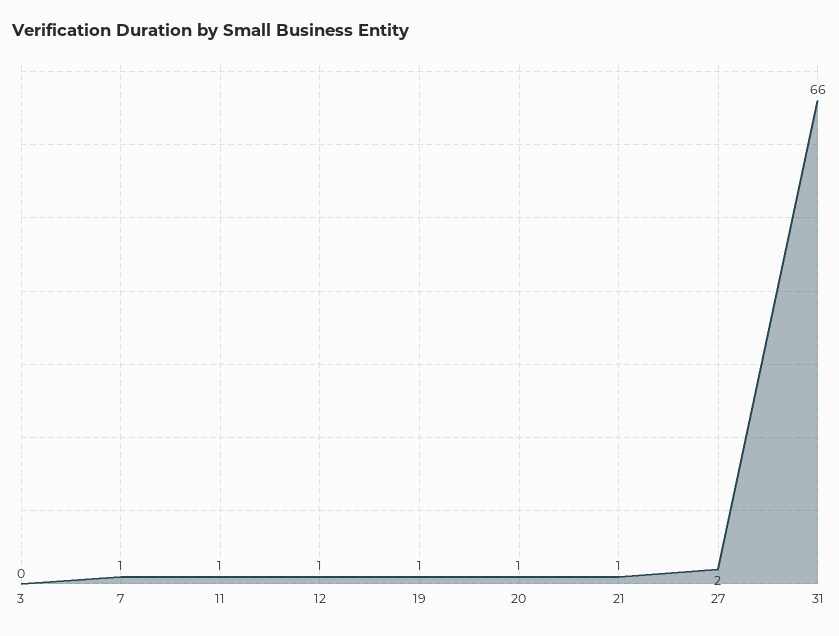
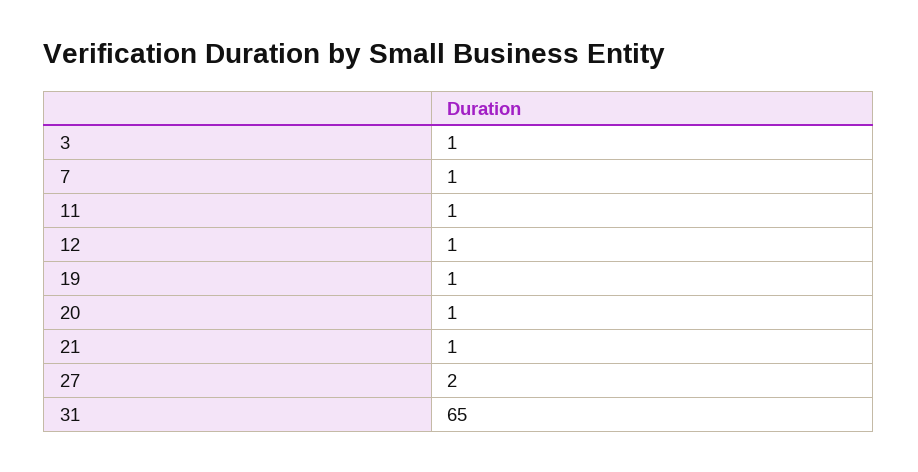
3: 0 -> 1
31: 66 -> 65

